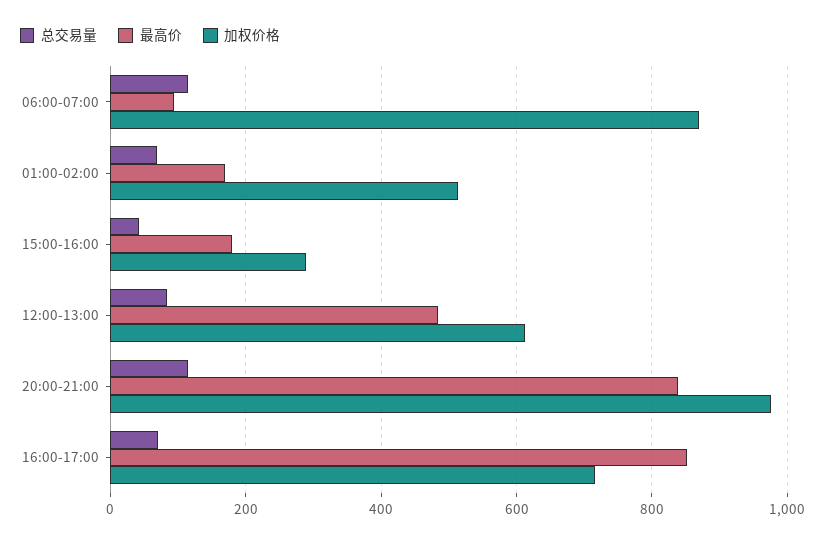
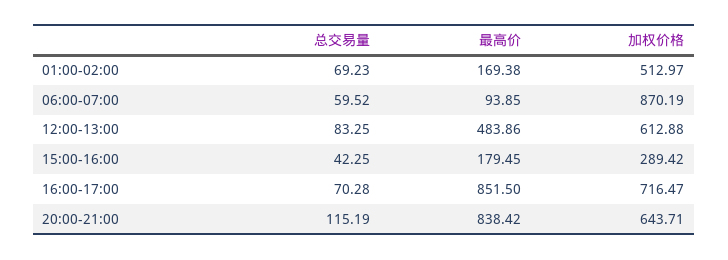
总交易量, 06:00-07:00: 120 -> 59.52
加权价格, 20:00-21:00: 980 -> 643.71

